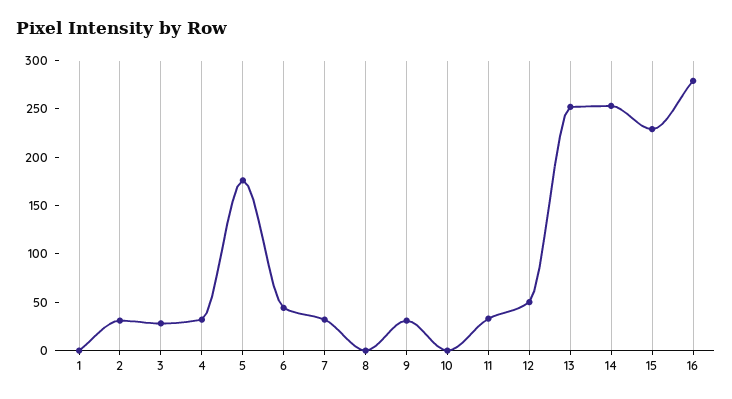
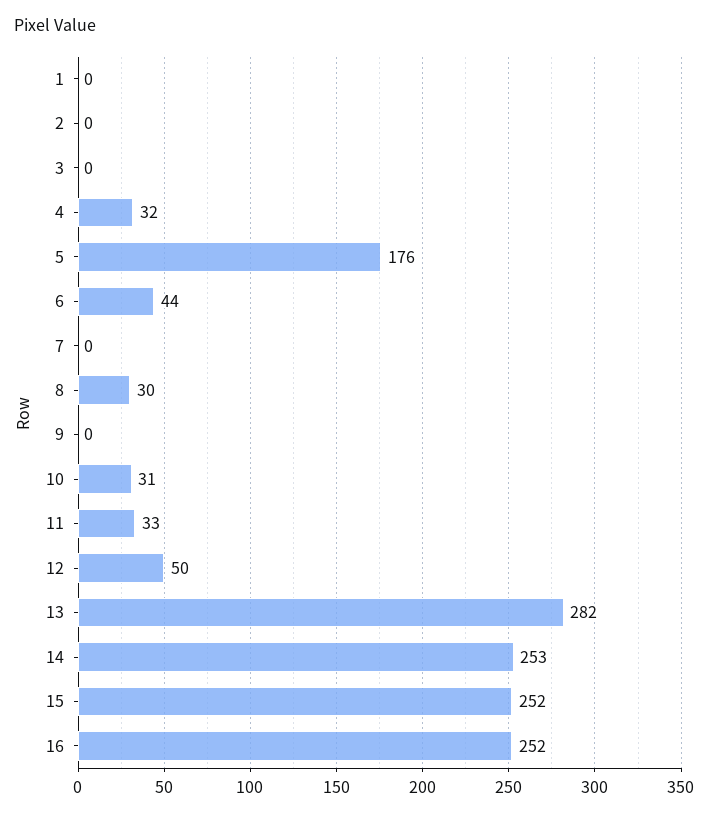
2: 30 -> 0
3: 30 -> 0
7: 30 -> 0
8: 0 -> 30
9: 30 -> 0
10: 0 -> 31
13: 250 -> 282
15: 230 -> 252
16: 280 -> 252

